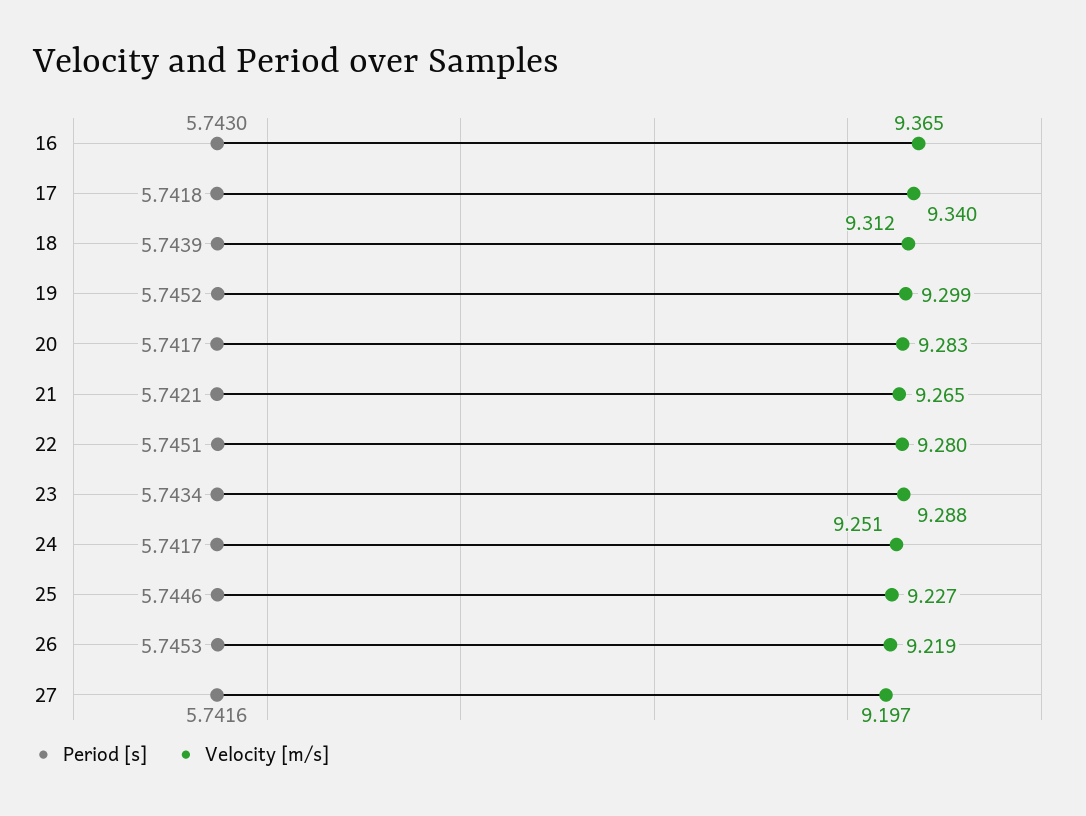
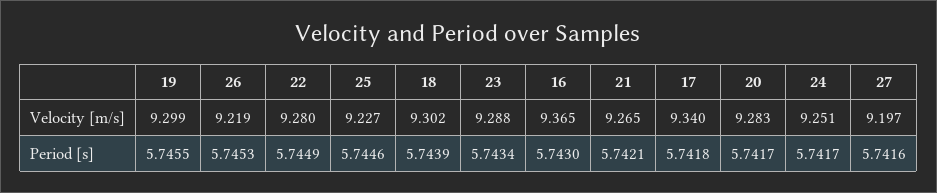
Velocity [m/s], 18: 9.312 -> 9.302
Period [s], 19: 5.7452 -> 5.7455
Period [s], 22: 5.7451 -> 5.7449

